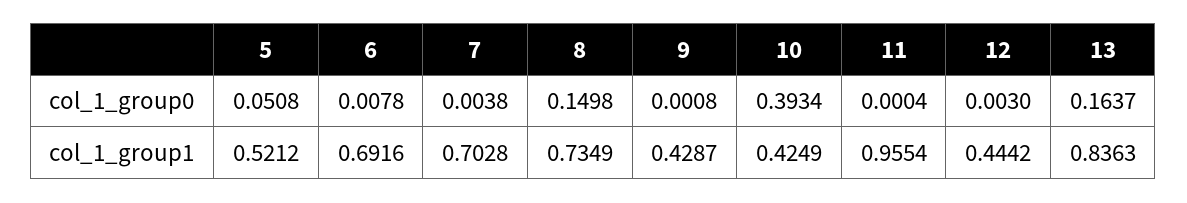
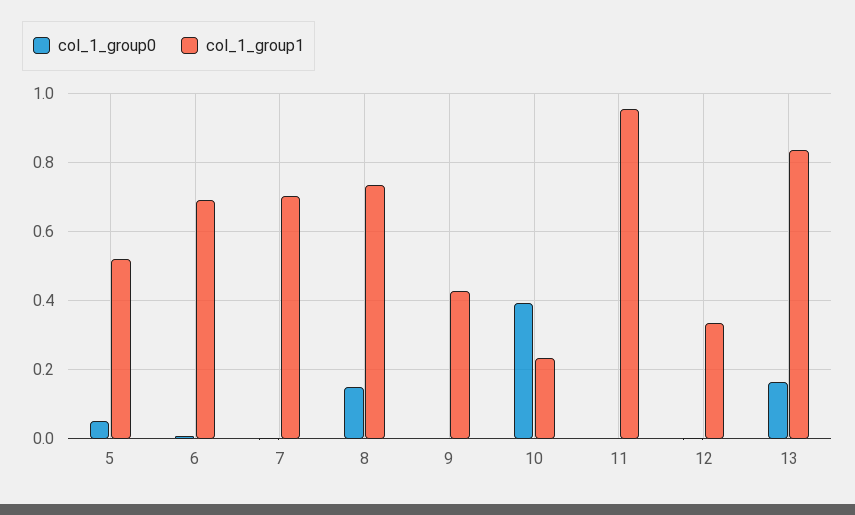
col_1_group1, 10: 0.4249 -> 0.24
col_1_group1, 12: 0.4442 -> 0.34

